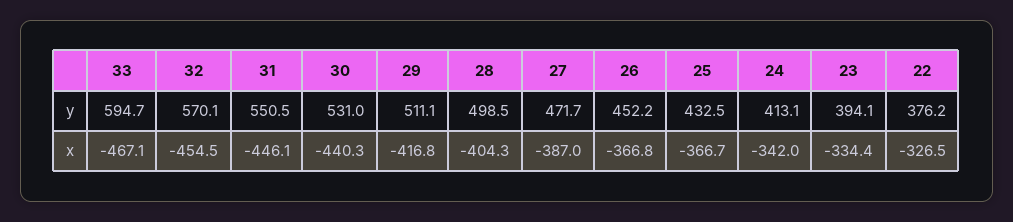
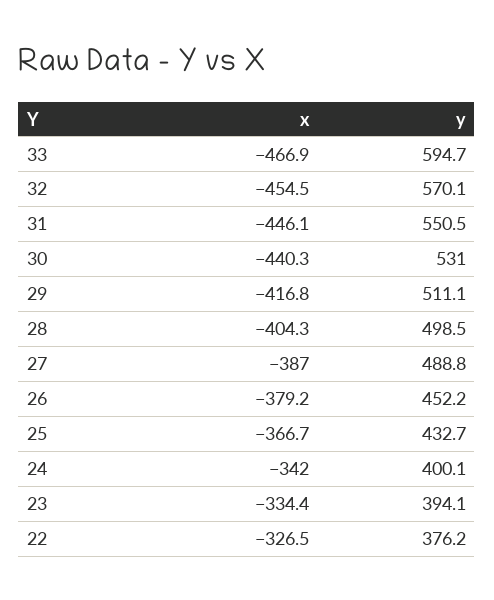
27, y: 471.7 -> 488.8
25, y: 432.5 -> 432.7
24, y: 413.1 -> 400.1
33, x: -467.1 -> -466.9
26, x: -366.8 -> -379.2

